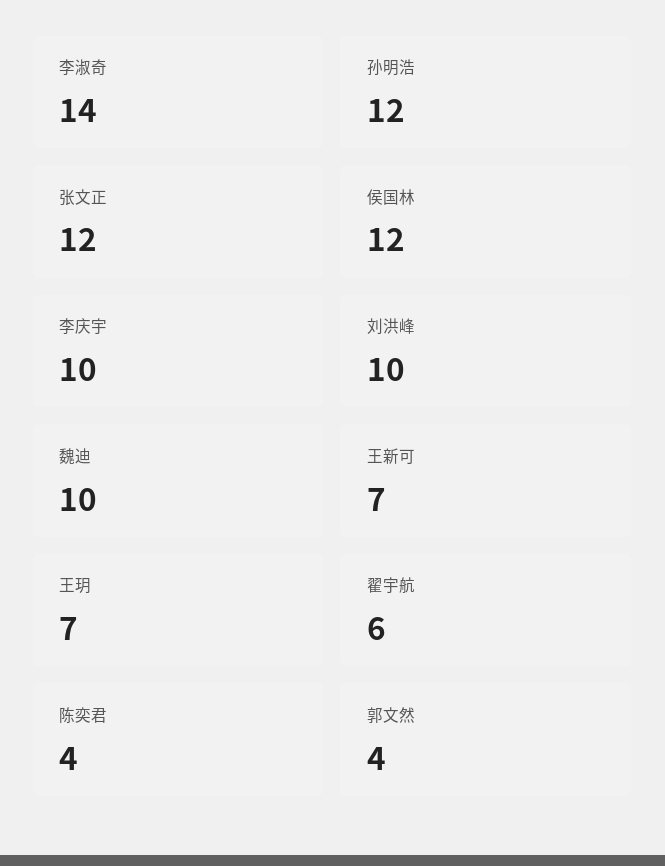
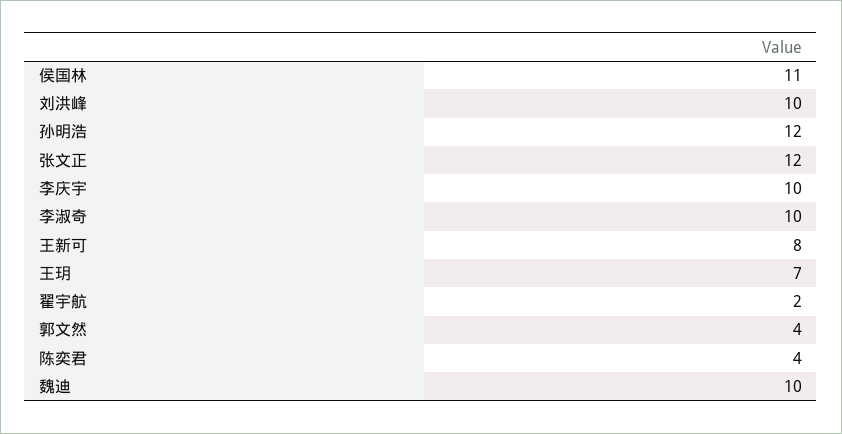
李淑奇: 14 -> 10
侯国林: 12 -> 11
王新可: 7 -> 8
翟宇航: 6 -> 2

